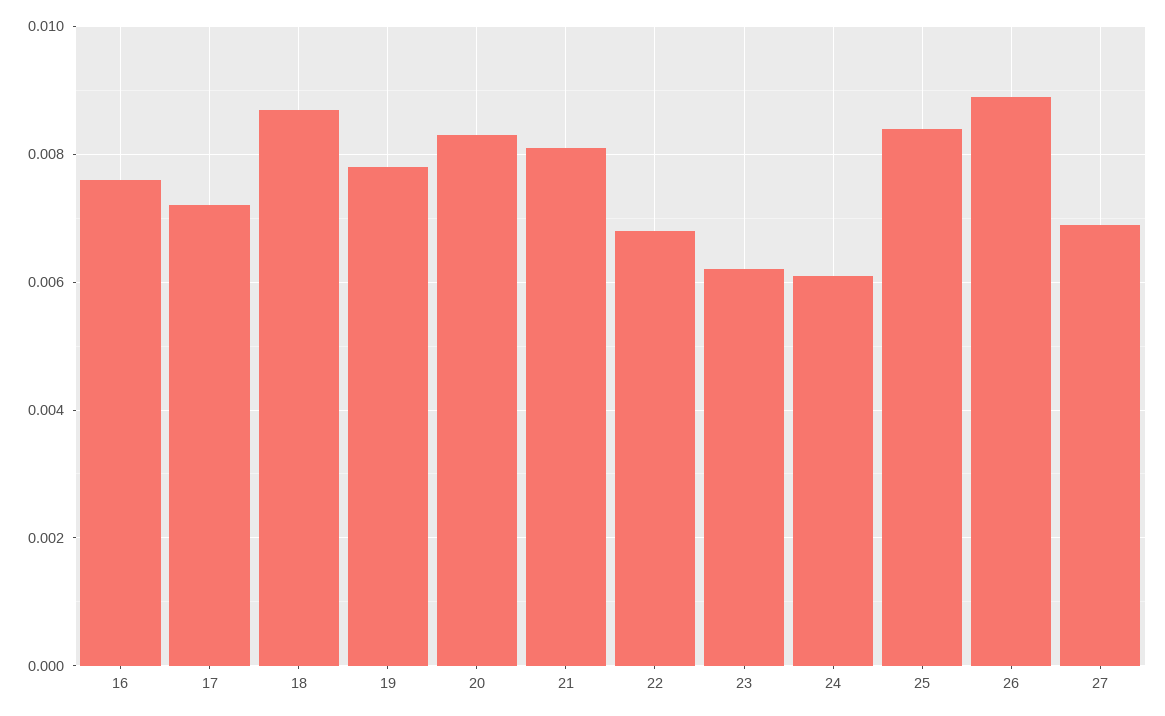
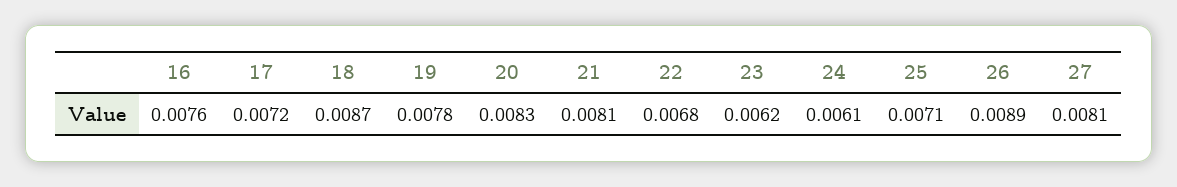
25: 0.0085 -> 0.0071
27: 0.007 -> 0.0081

